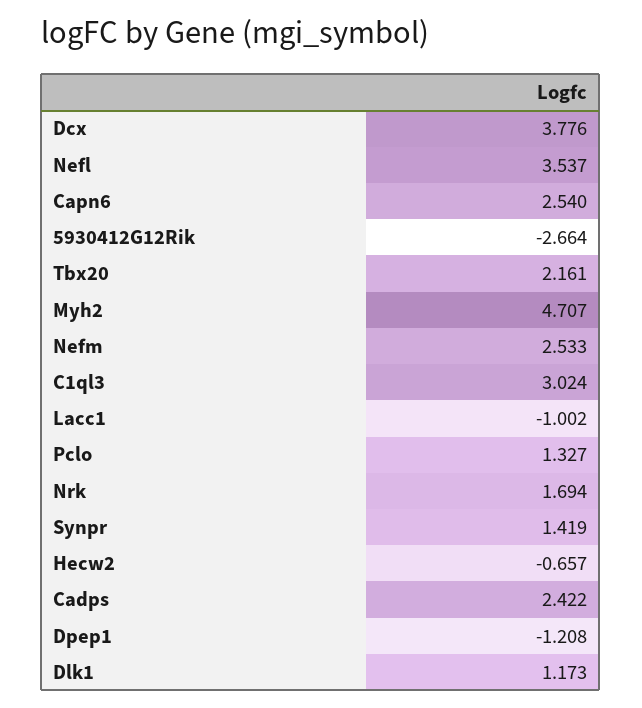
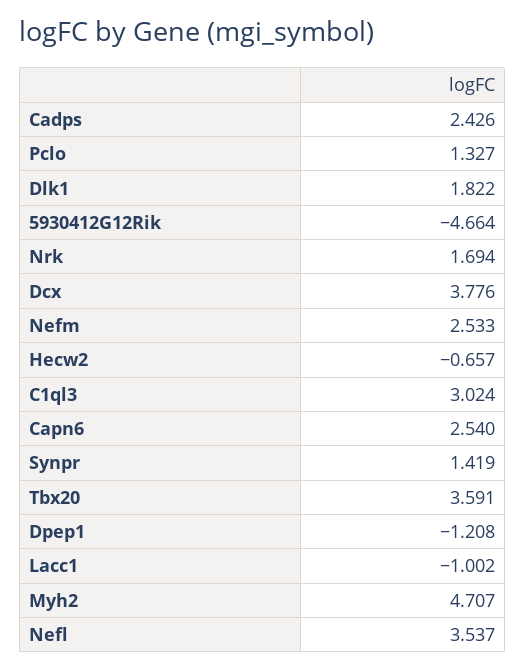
5930412G12Rik: -2.664 -> -4.664
Tbx20: 2.161 -> 3.591
Cadps: 2.422 -> 2.426
Dlk1: 1.173 -> 1.822

